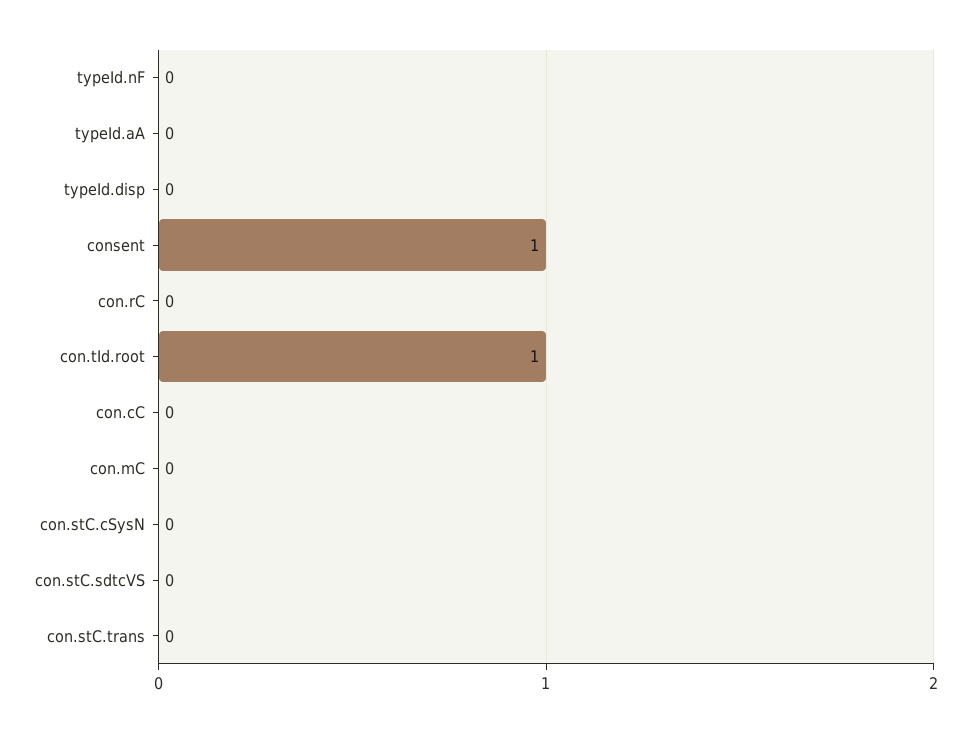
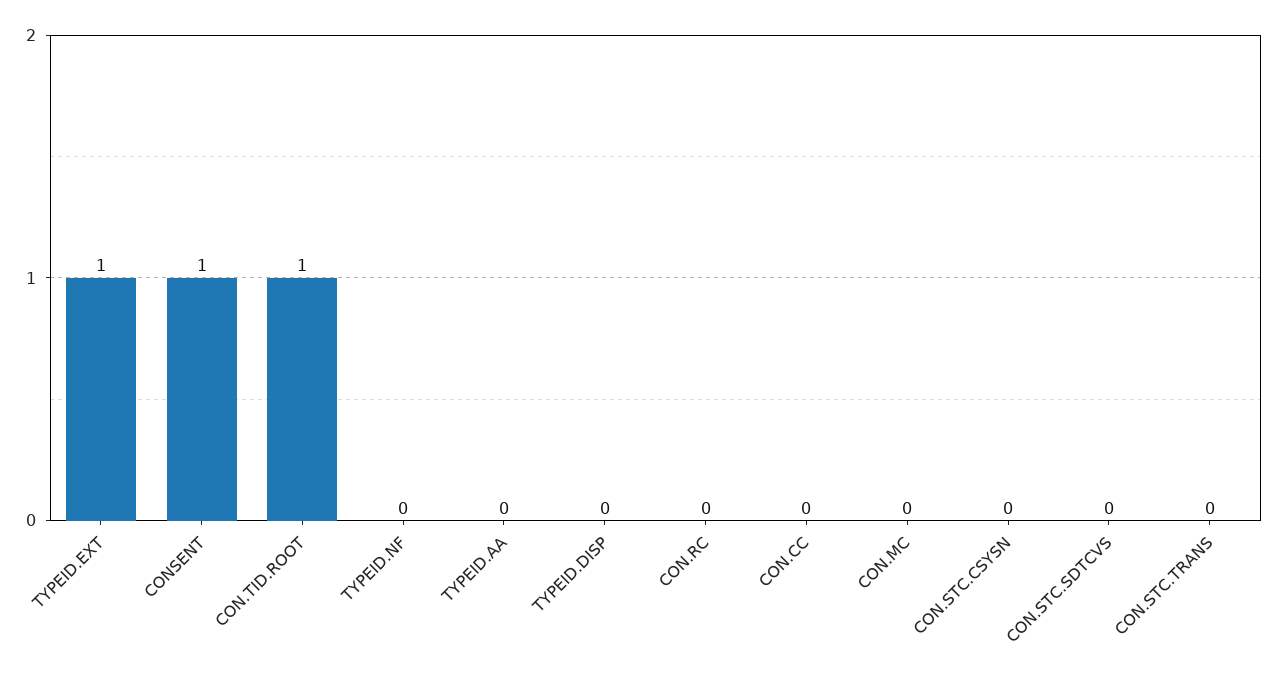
TYPEID.EXT: none -> 1

